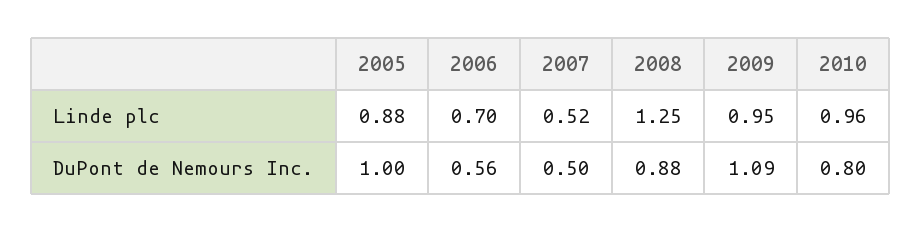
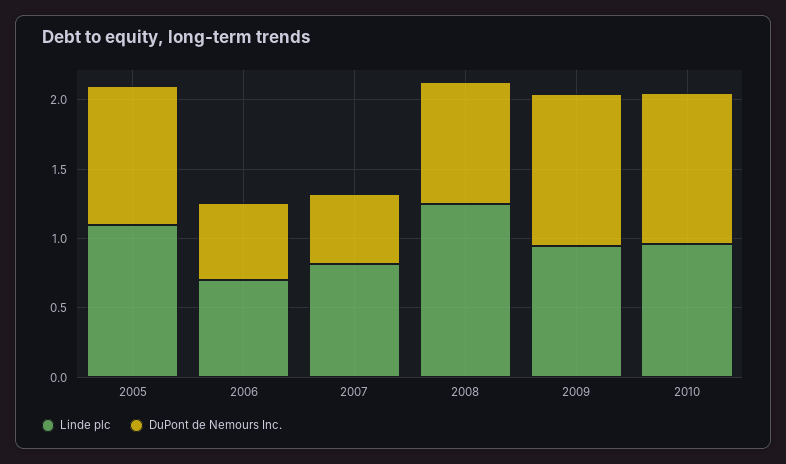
Linde plc, 2005: 0.88 -> 1.1
Linde plc, 2007: 0.52 -> 0.8
DuPont de Nemours Inc., 2010: 0.8 -> 1.1

